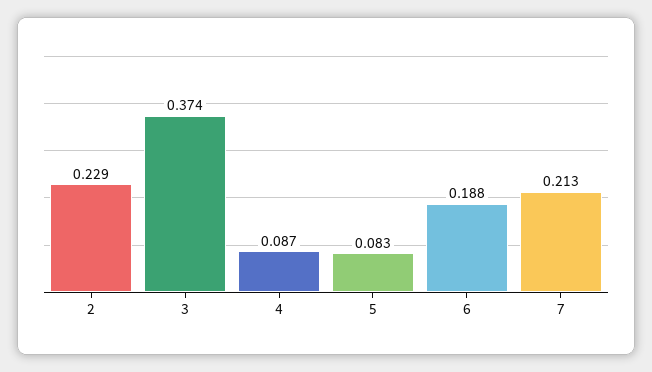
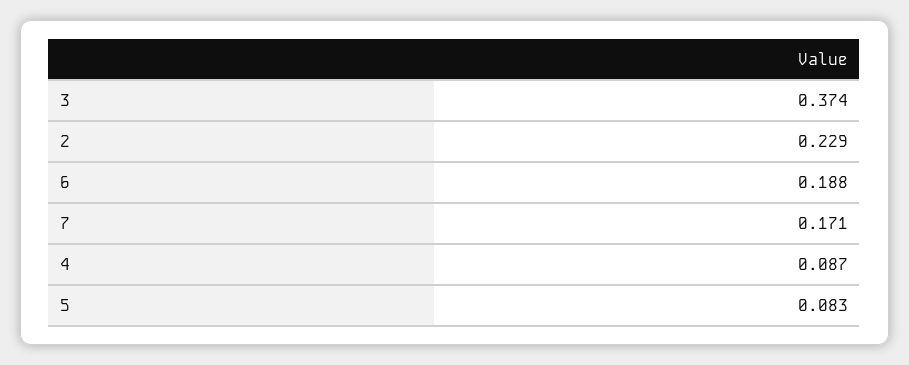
7: 0.213 -> 0.171

